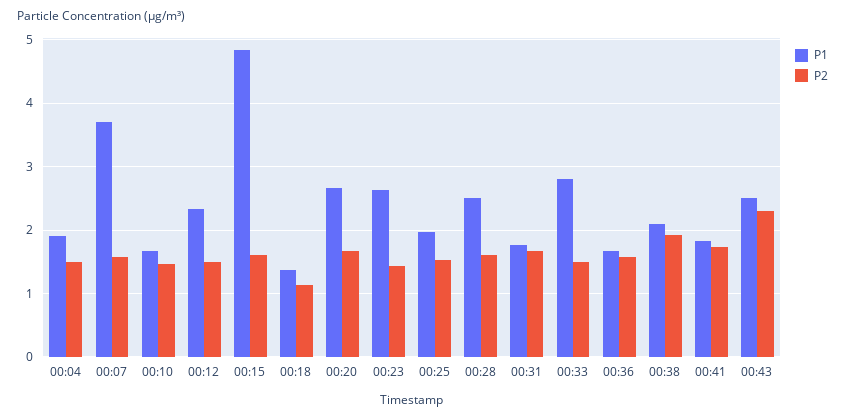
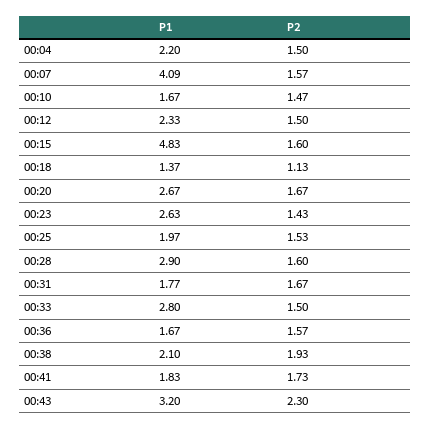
P1, 00:04: 1.9 -> 2.2
P1, 00:07: 3.7 -> 4.09
P1, 00:28: 2.5 -> 2.9
P1, 00:43: 2.5 -> 3.2

